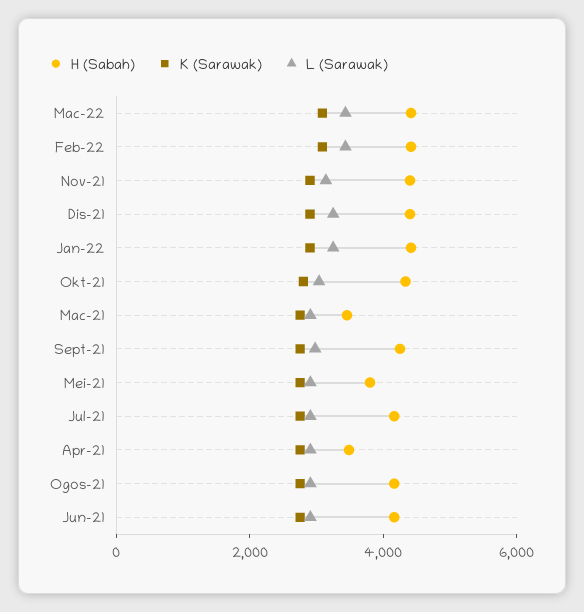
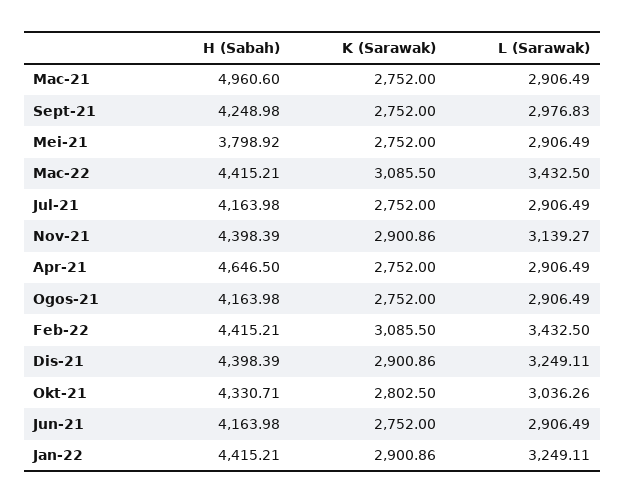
H (Sabah), Mac-21: 3500 -> 4960.6
H (Sabah), Apr-21: 3500 -> 4646.5

